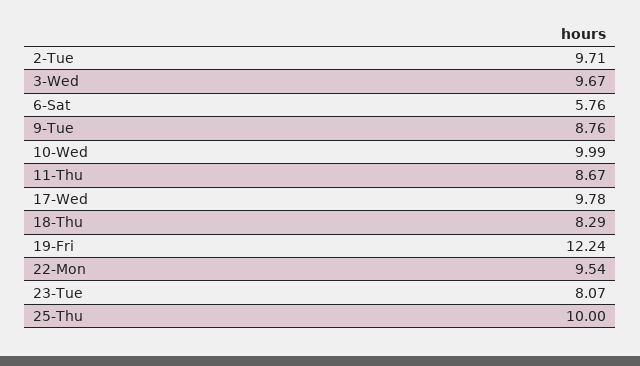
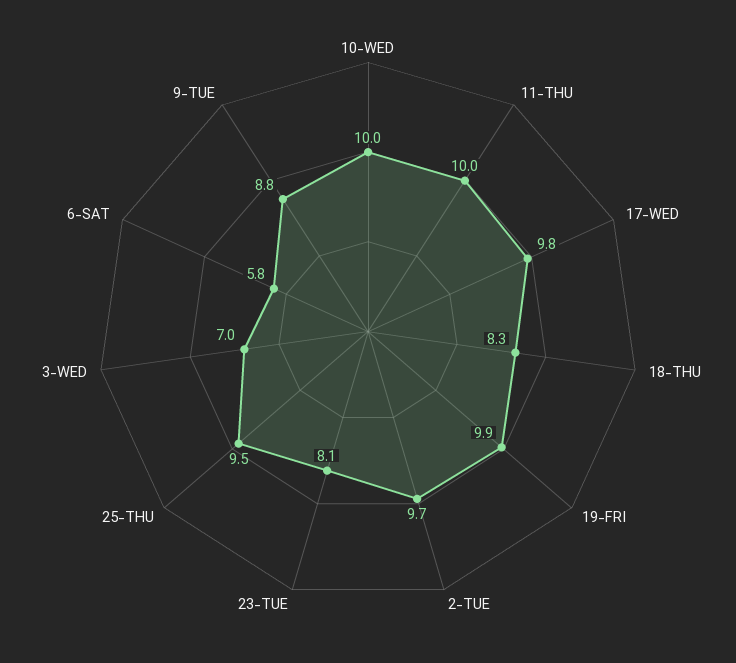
3-Wed: 9.67 -> 7
11-Thu: 8.67 -> 10
19-Fri: 12.24 -> 9.9
22-Mon: 9.54 -> none
25-Thu: 10 -> 9.5

